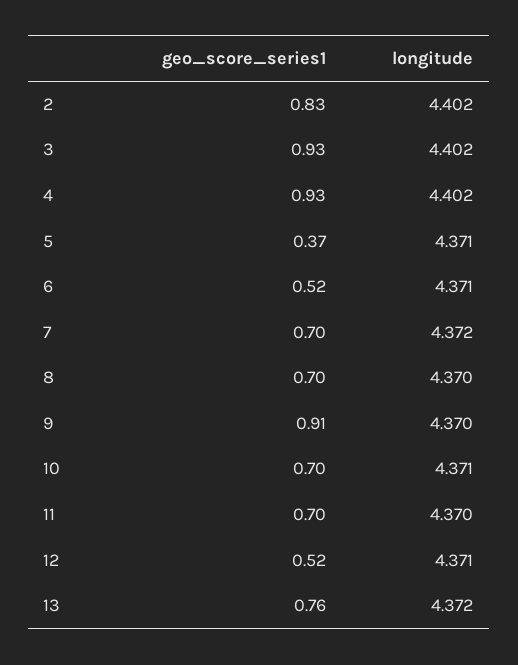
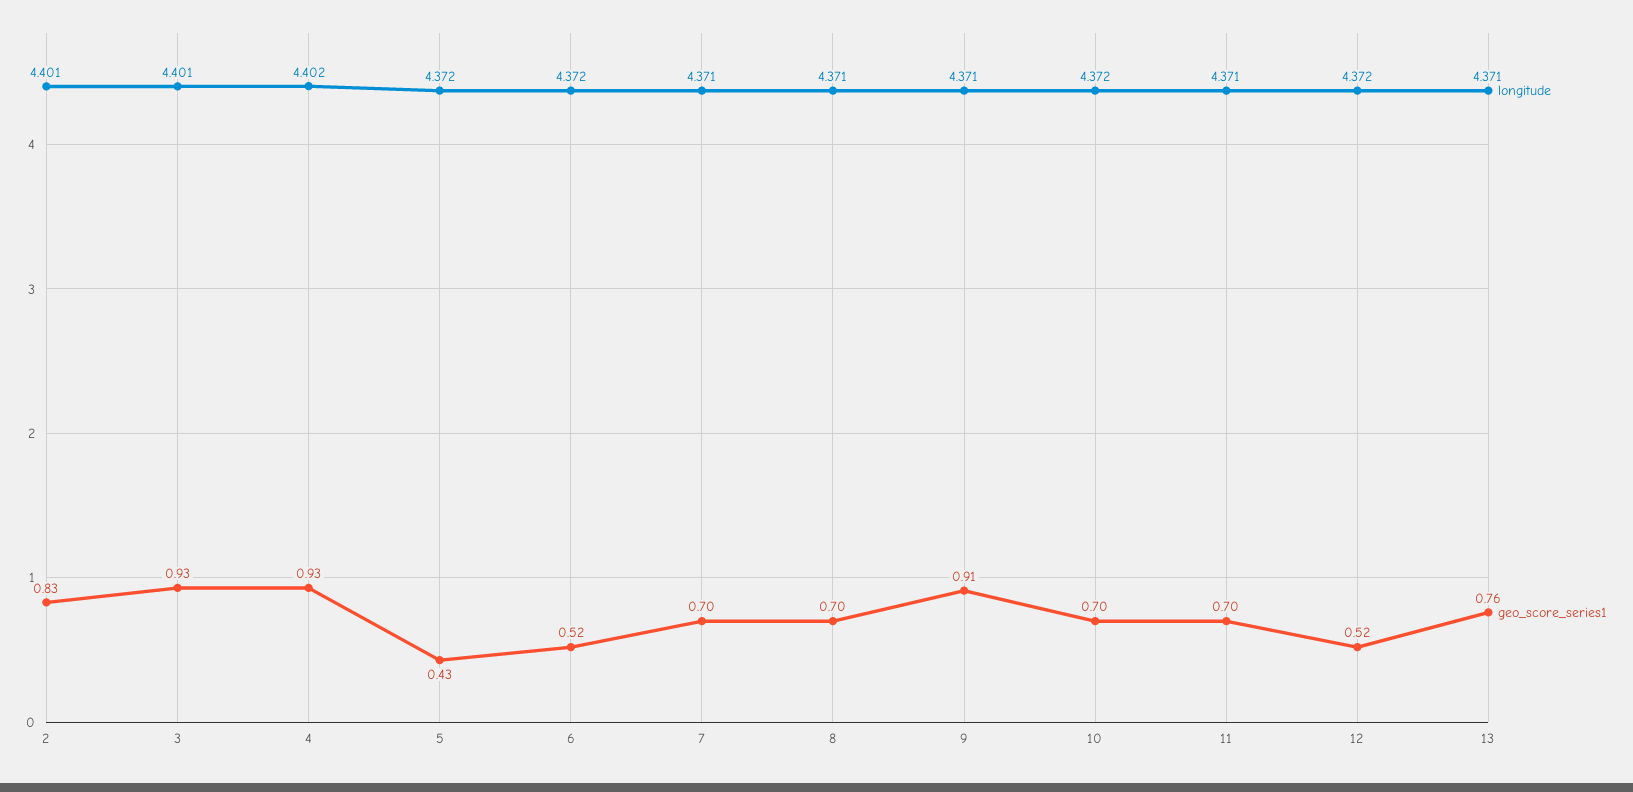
longitude, 2: 4.402 -> 4.401
longitude, 3: 4.402 -> 4.401
geo_score_series1, 5: 0.37 -> 0.43
longitude, 5: 4.371 -> 4.372
longitude, 6: 4.371 -> 4.372
longitude, 7: 4.372 -> 4.371
longitude, 8: 4.37 -> 4.371
longitude, 9: 4.37 -> 4.371
longitude, 10: 4.371 -> 4.372
longitude, 11: 4.37 -> 4.371
longitude, 12: 4.371 -> 4.372
longitude, 13: 4.372 -> 4.371

